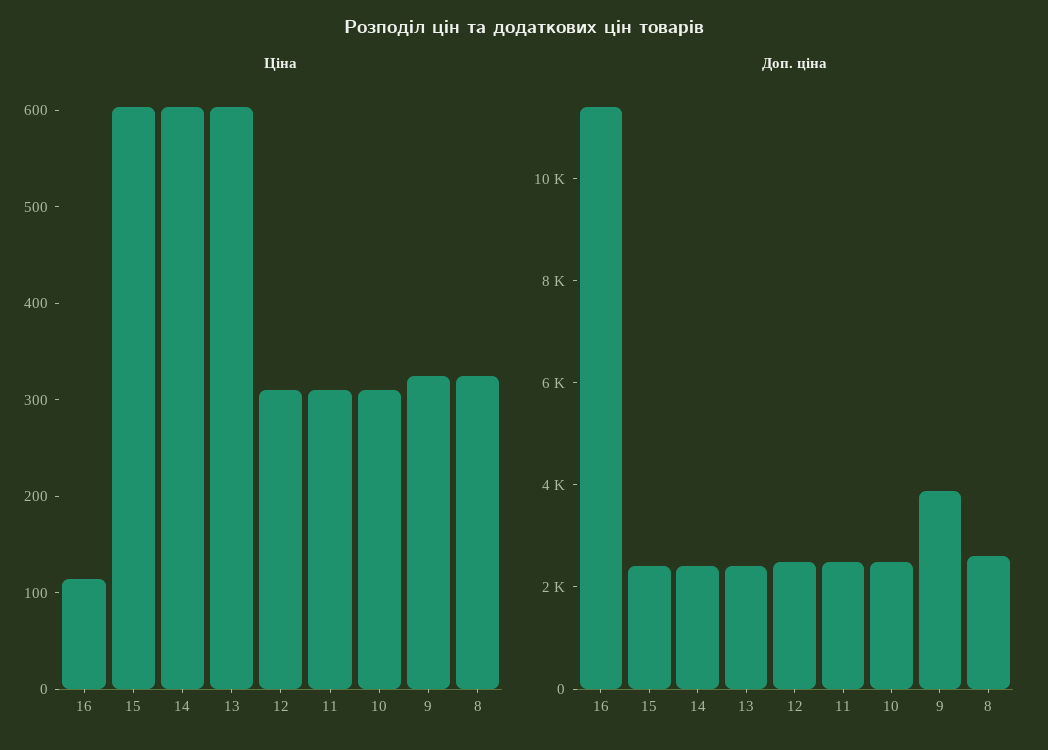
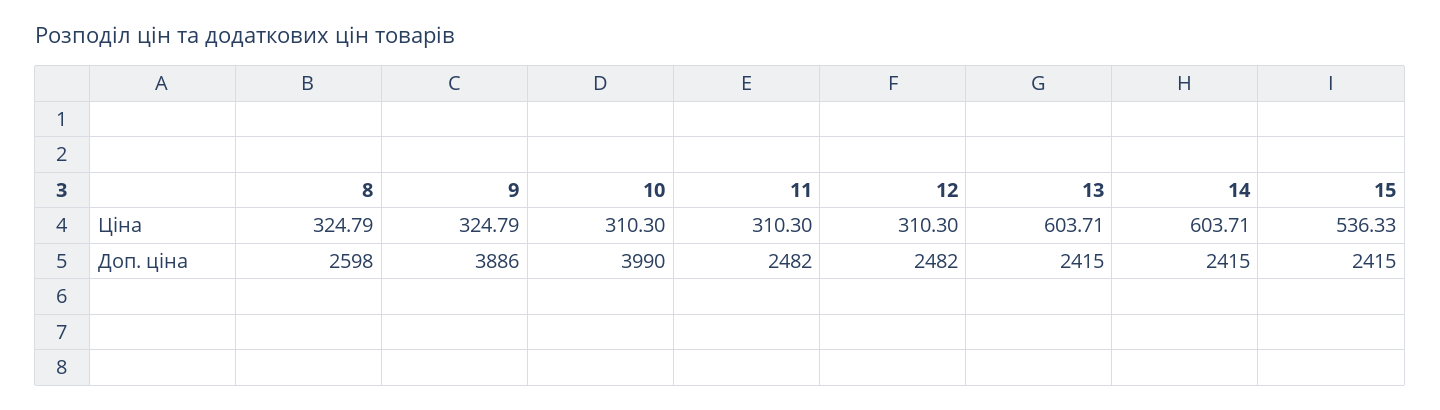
Ціна, 16: 120 -> none
Ціна, 15: 600 -> 536.33
Доп. ціна, 16: 11500 -> none
Доп. ціна, 10: 2500 -> 3990

